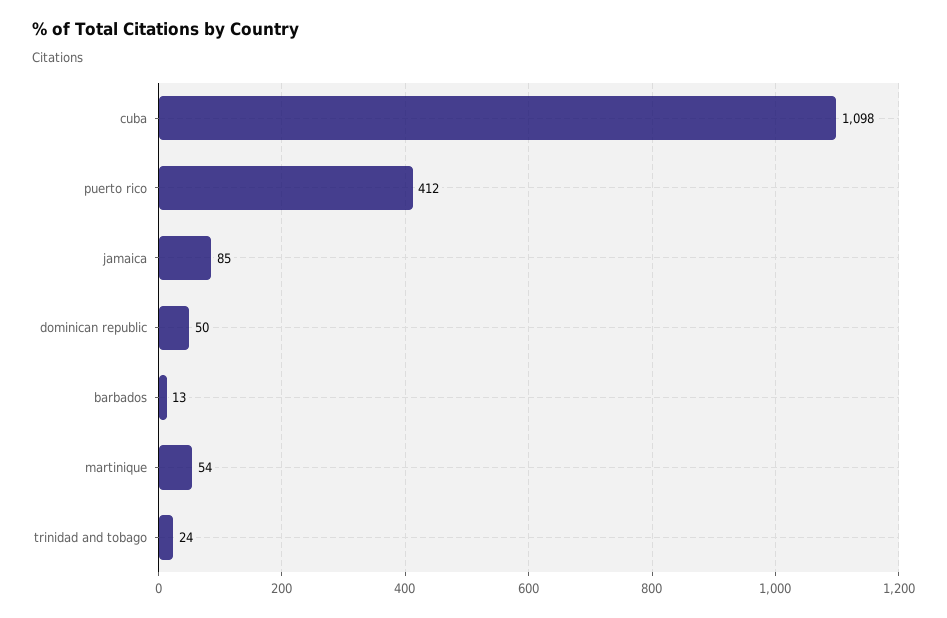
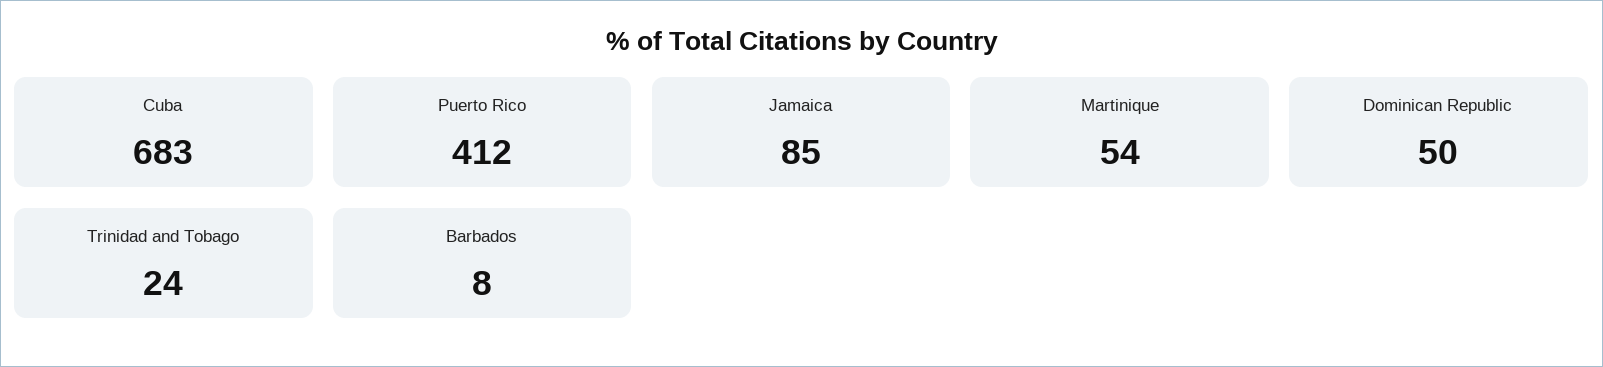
cuba: 1098 -> 683
barbados: 13 -> 8

